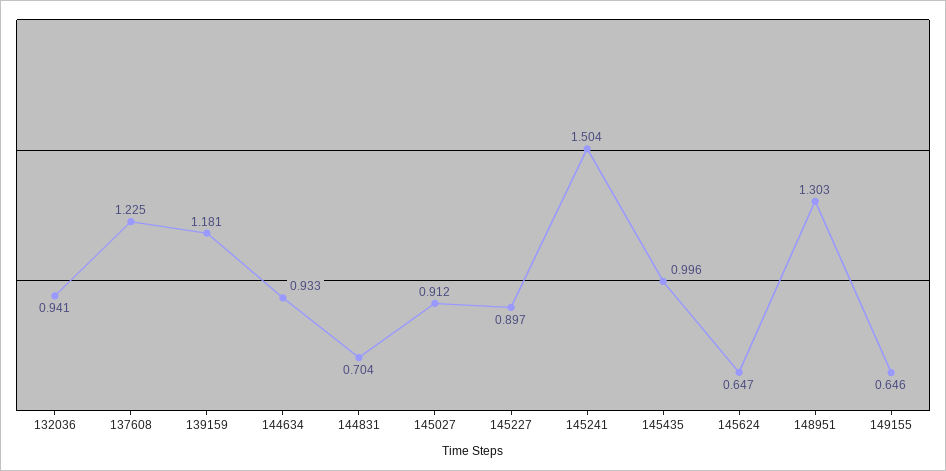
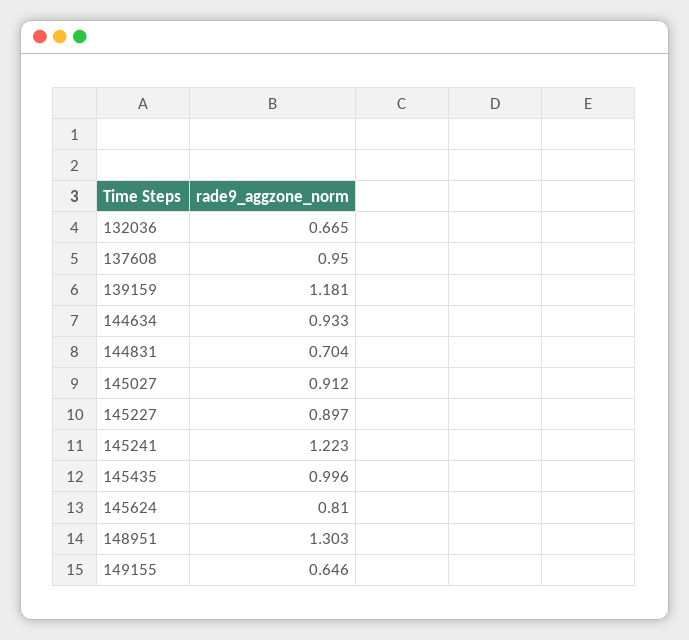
132036: 0.941 -> 0.665
137608: 1.225 -> 0.95
145241: 1.504 -> 1.223
145624: 0.647 -> 0.81

